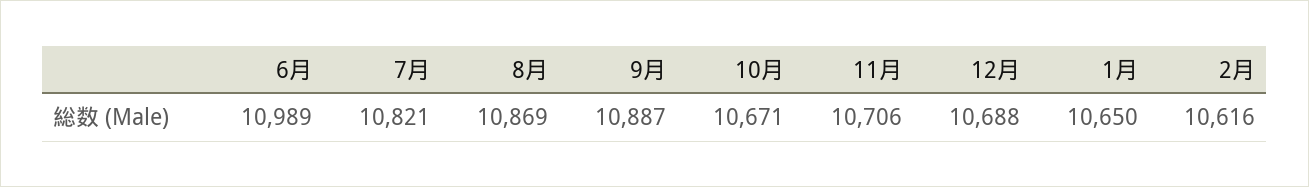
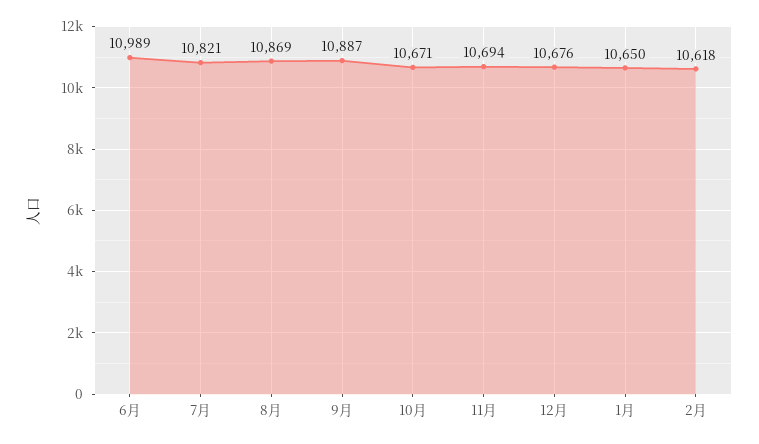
11月: 10706 -> 10694
12月: 10688 -> 10676
2月: 10616 -> 10618

